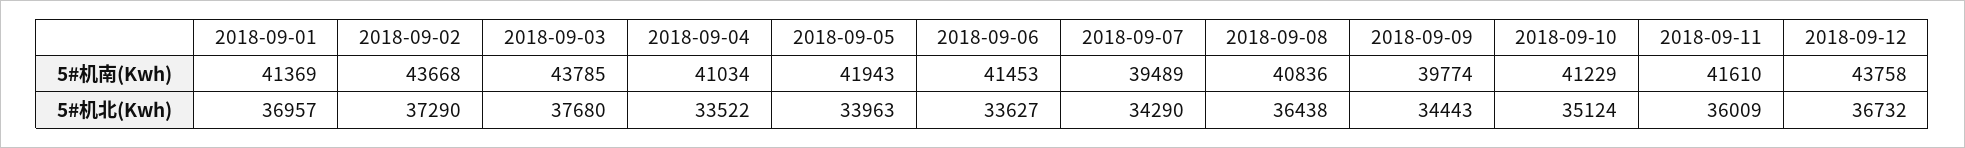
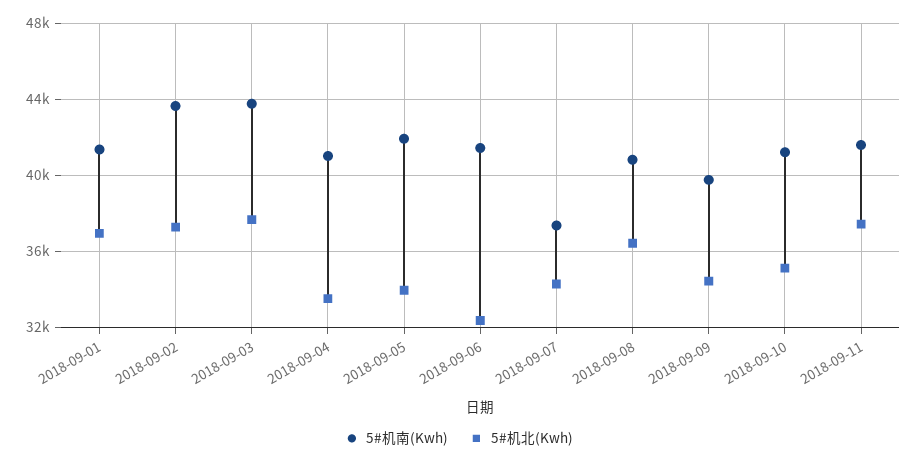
5#机南(Kwh), 2018-09-07: 39489 -> 37500
5#机南(Kwh), 2018-09-12: 43758 -> none
5#机北(Kwh), 2018-09-06: 33627 -> 32500
5#机北(Kwh), 2018-09-11: 36009 -> 37500
5#机北(Kwh), 2018-09-12: 36732 -> none

